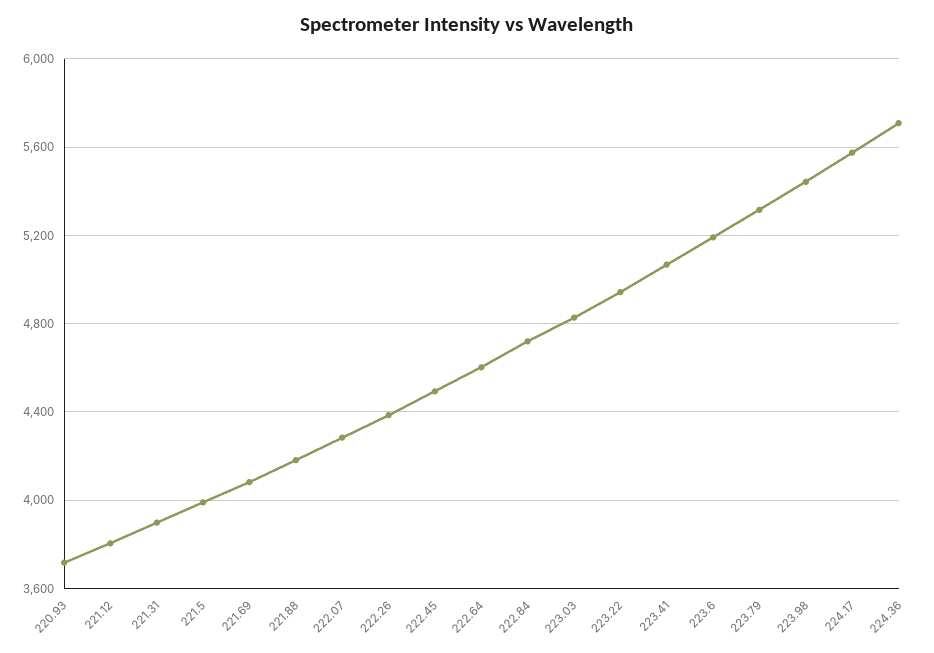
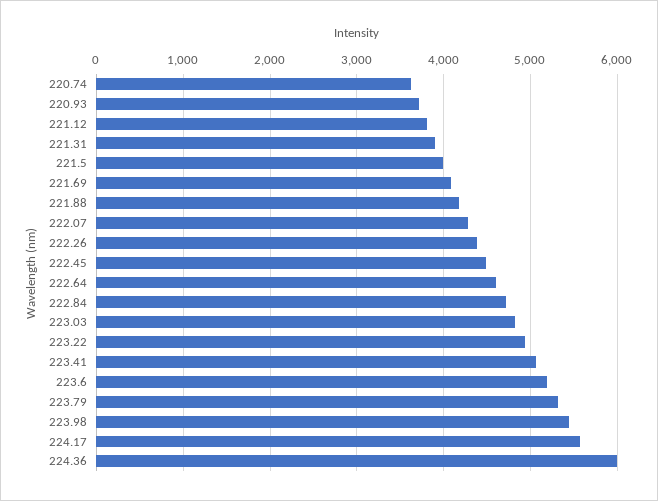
224.36: 5700 -> 6000
220.74: none -> 3600

